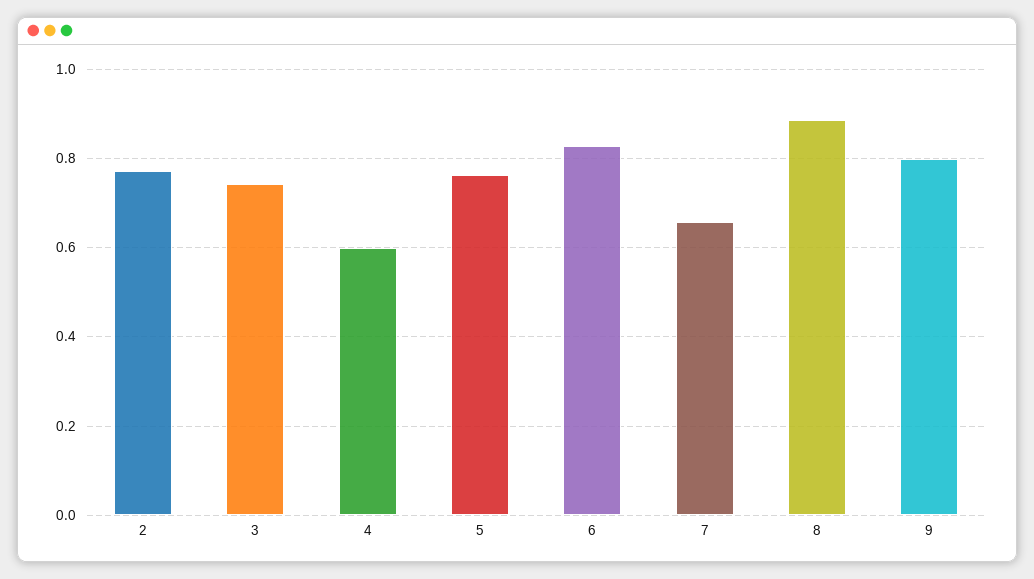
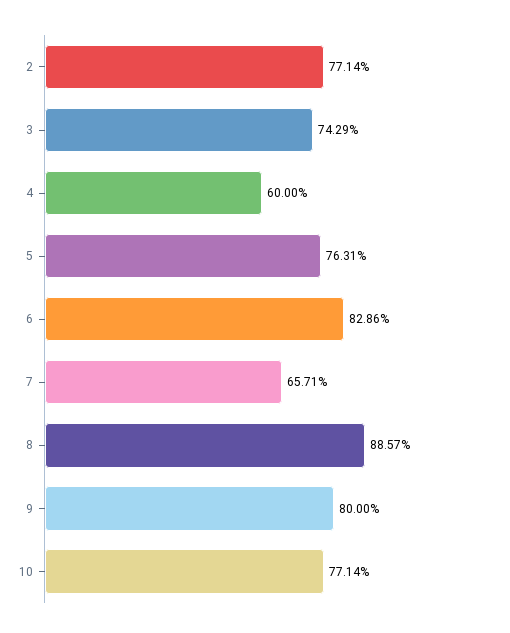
10: none -> 0.7714

